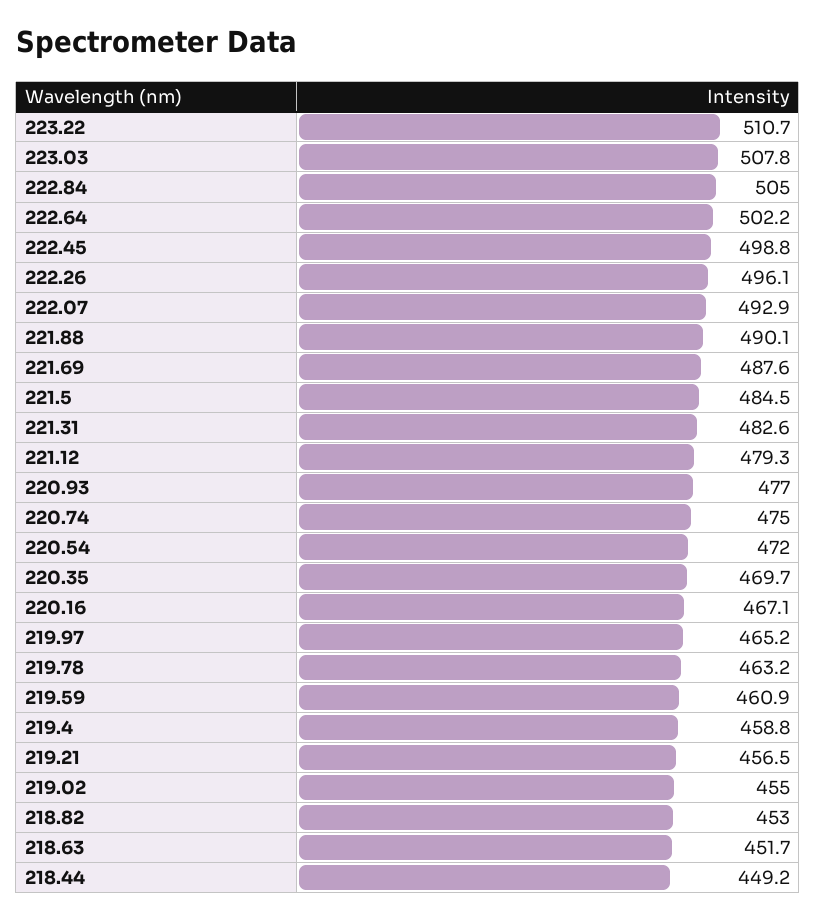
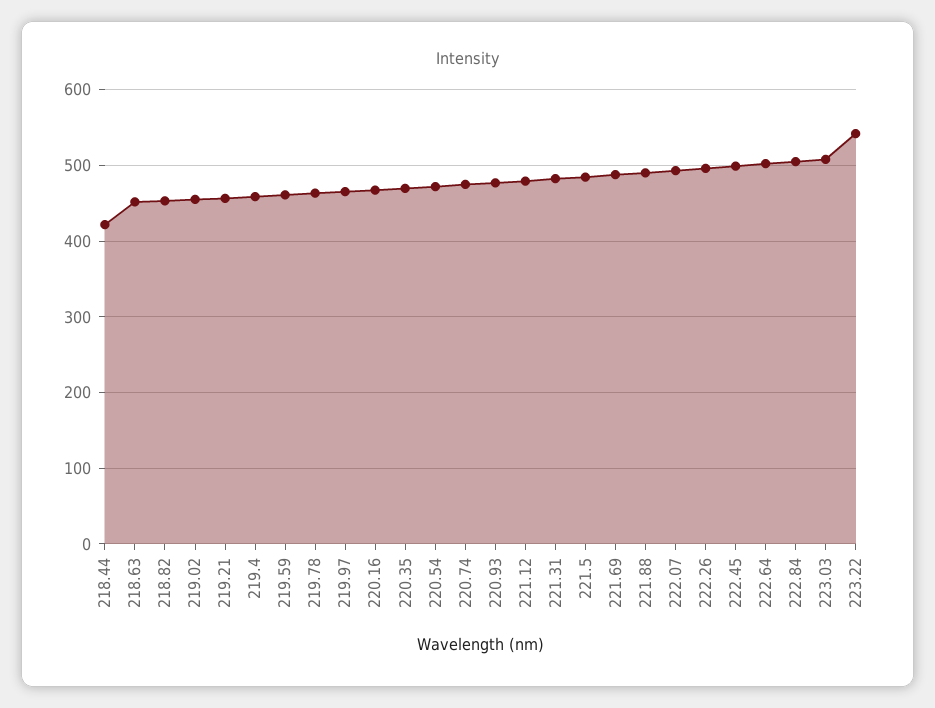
223.22: 510.7 -> 540
218.44: 449.2 -> 420

